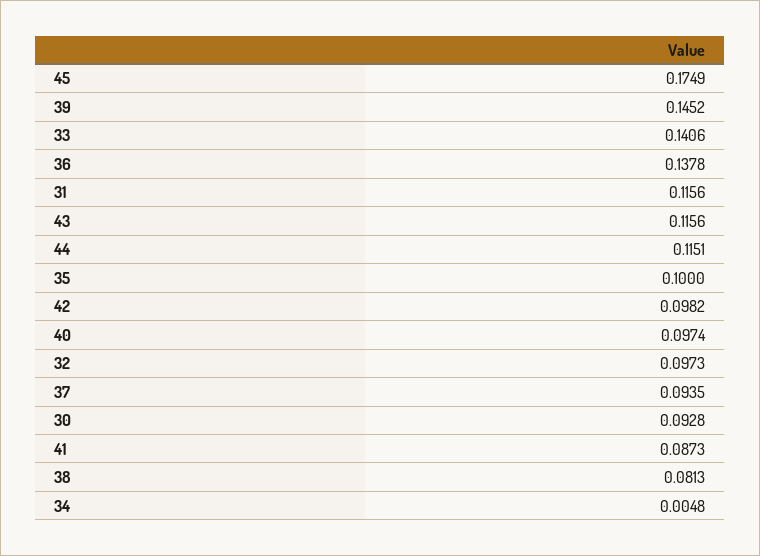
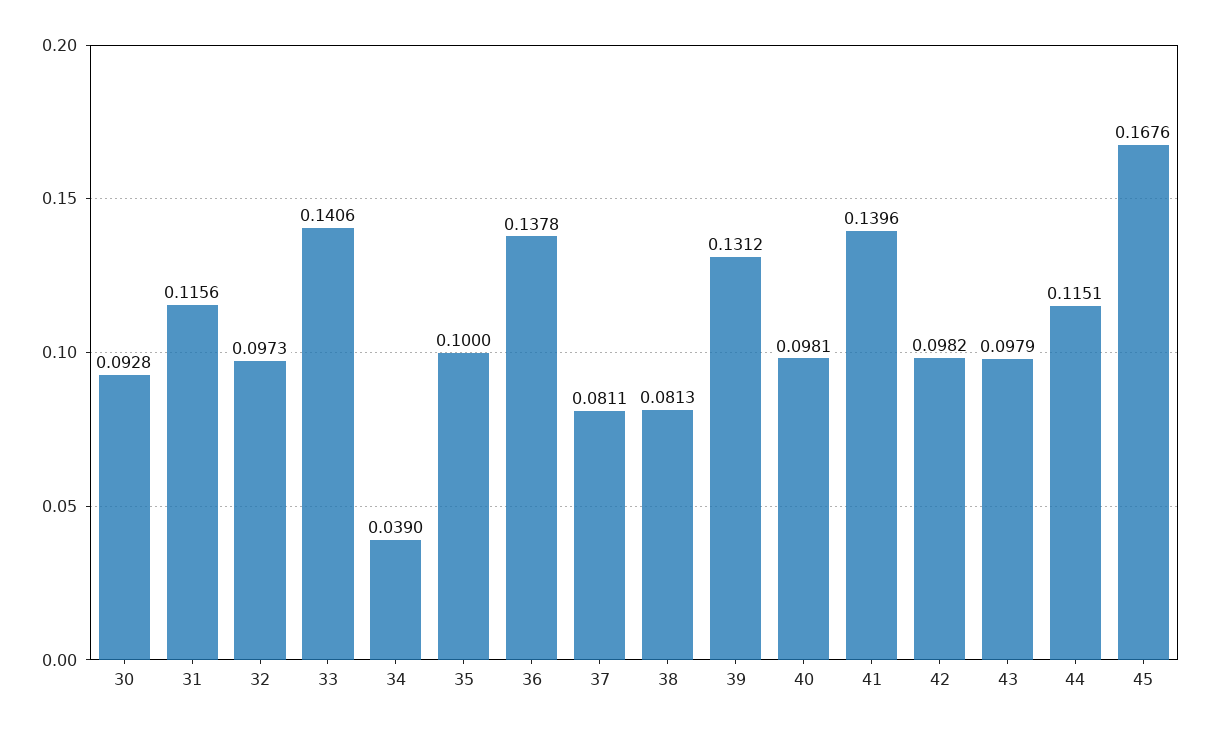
45: 0.1749 -> 0.1676
39: 0.1452 -> 0.1312
43: 0.1156 -> 0.0979
40: 0.0974 -> 0.0981
37: 0.0935 -> 0.0811
41: 0.0873 -> 0.1396
34: 0.0048 -> 0.039

